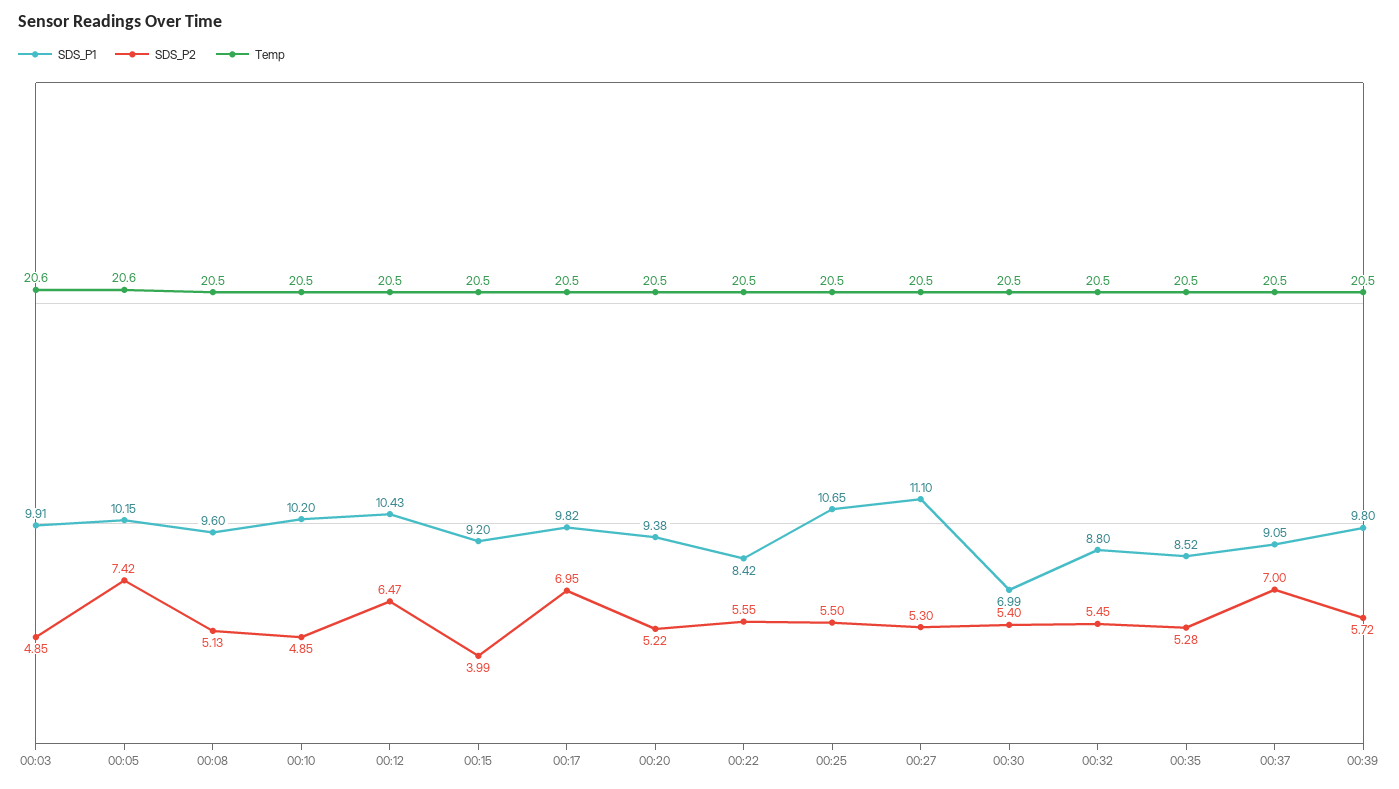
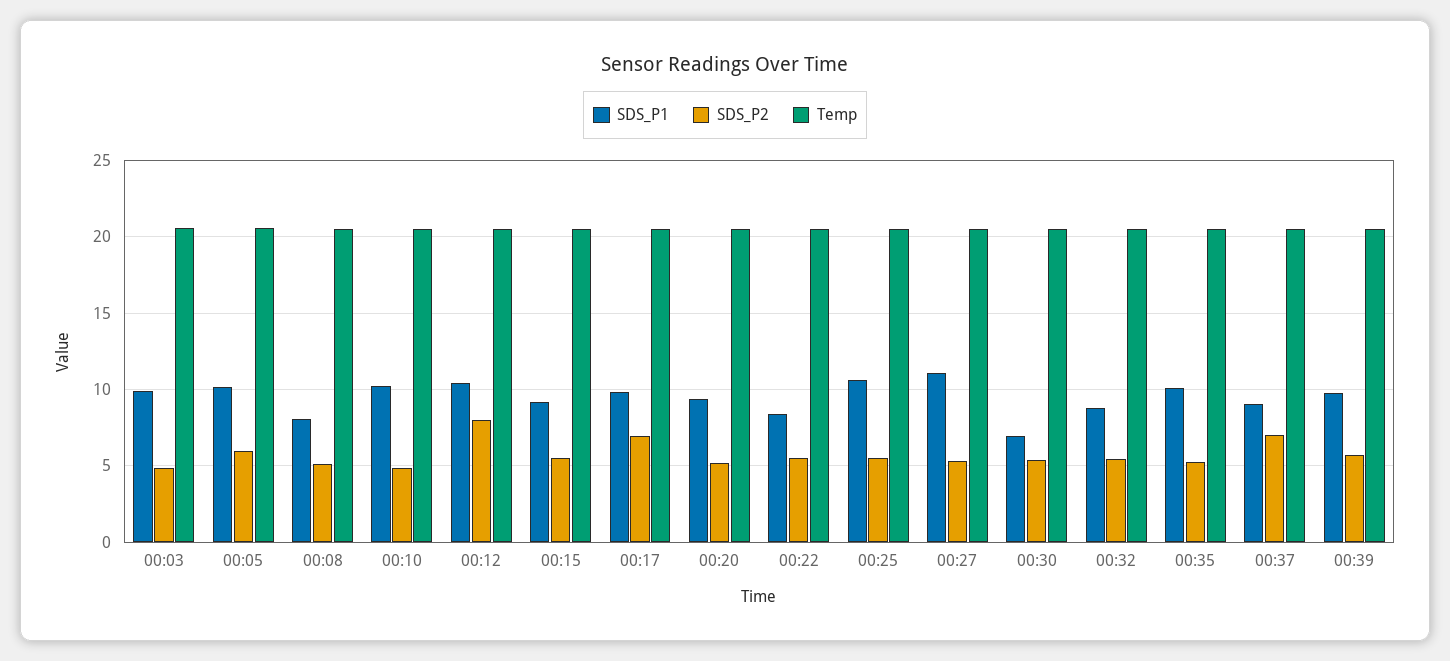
SDS_P2, 00:05: 7.42 -> 6
SDS_P1, 00:08: 9.6 -> 8
SDS_P2, 00:12: 6.47 -> 8
SDS_P2, 00:15: 3.99 -> 5.5
SDS_P1, 00:35: 8.52 -> 10

